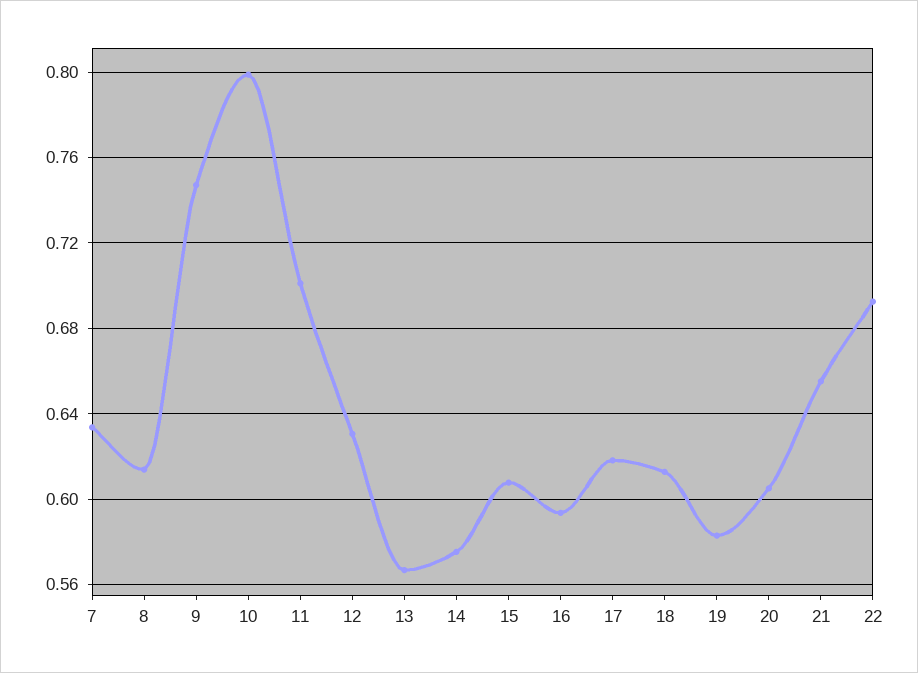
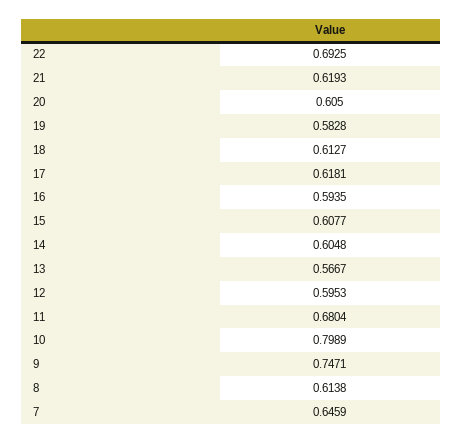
7: 0.635 -> 0.6459
11: 0.7 -> 0.6804
12: 0.63 -> 0.5953
14: 0.575 -> 0.6048
21: 0.655 -> 0.6193

